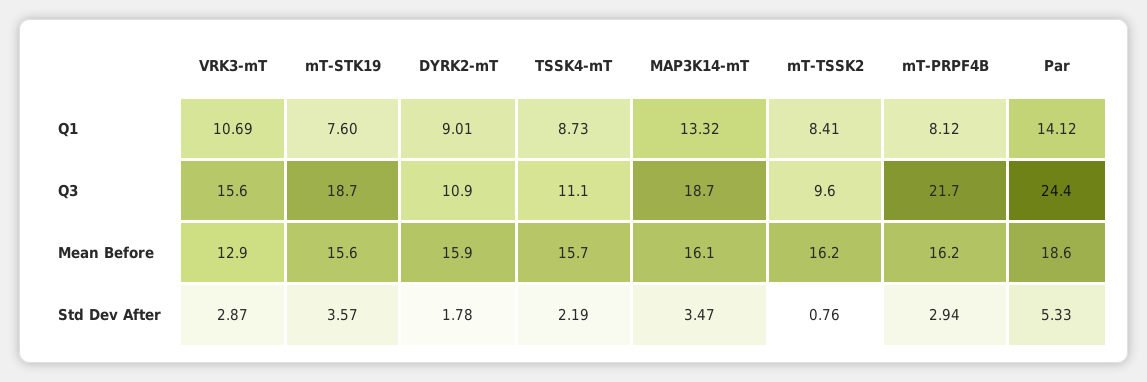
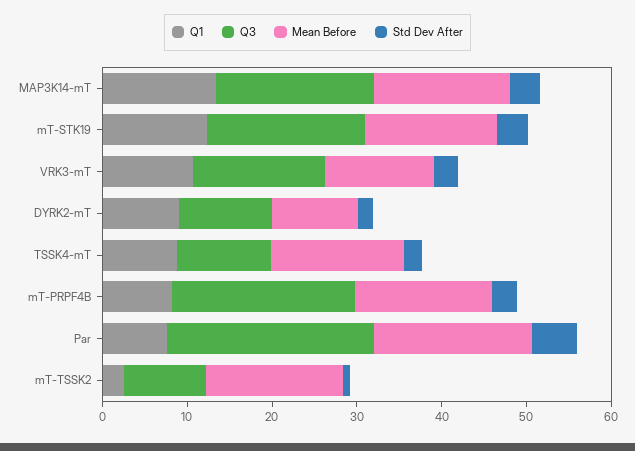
Q1, mT-STK19: 7.6 -> 12
Q1, mT-TSSK2: 8.41 -> 2
Q1, Par: 14.12 -> 8
Mean Before, DYRK2-mT: 15.9 -> 10

